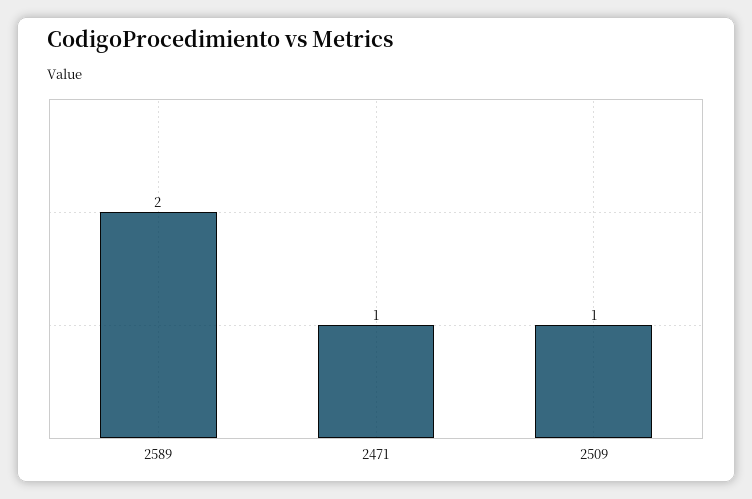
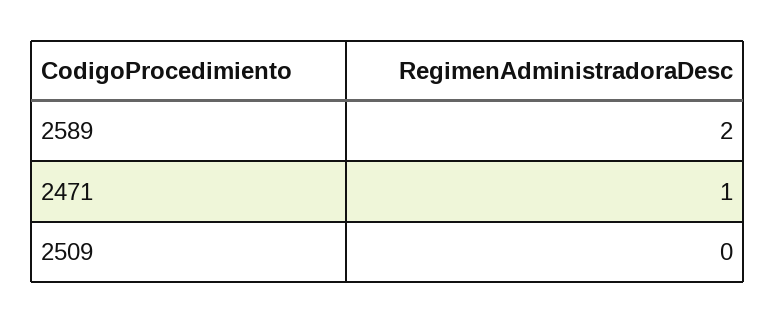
2509: 1 -> 0

